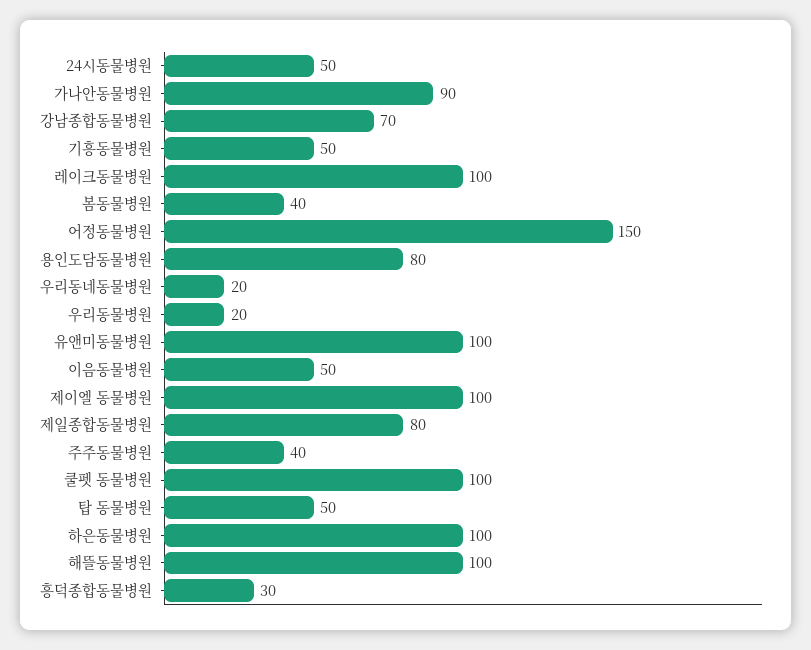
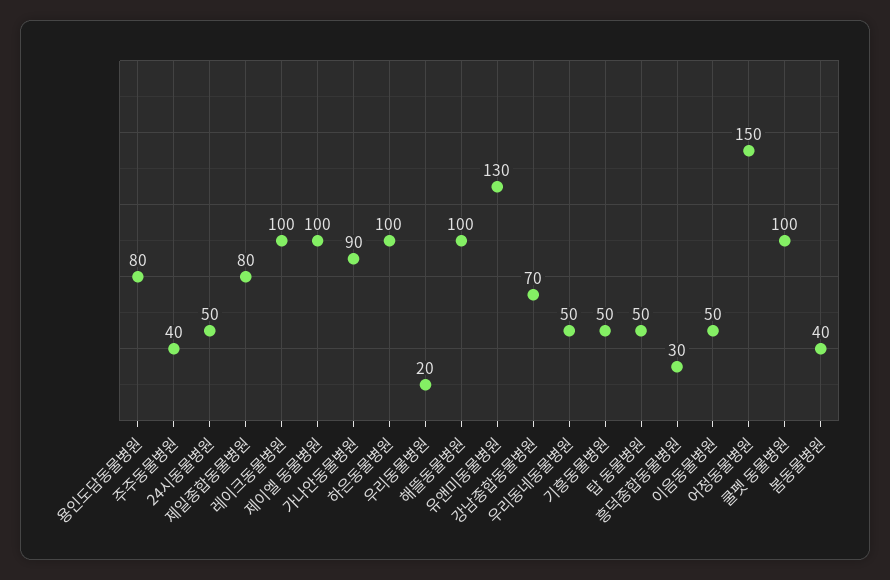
우리동네동물병원: 20 -> 50
유앤미동물병원: 100 -> 130

